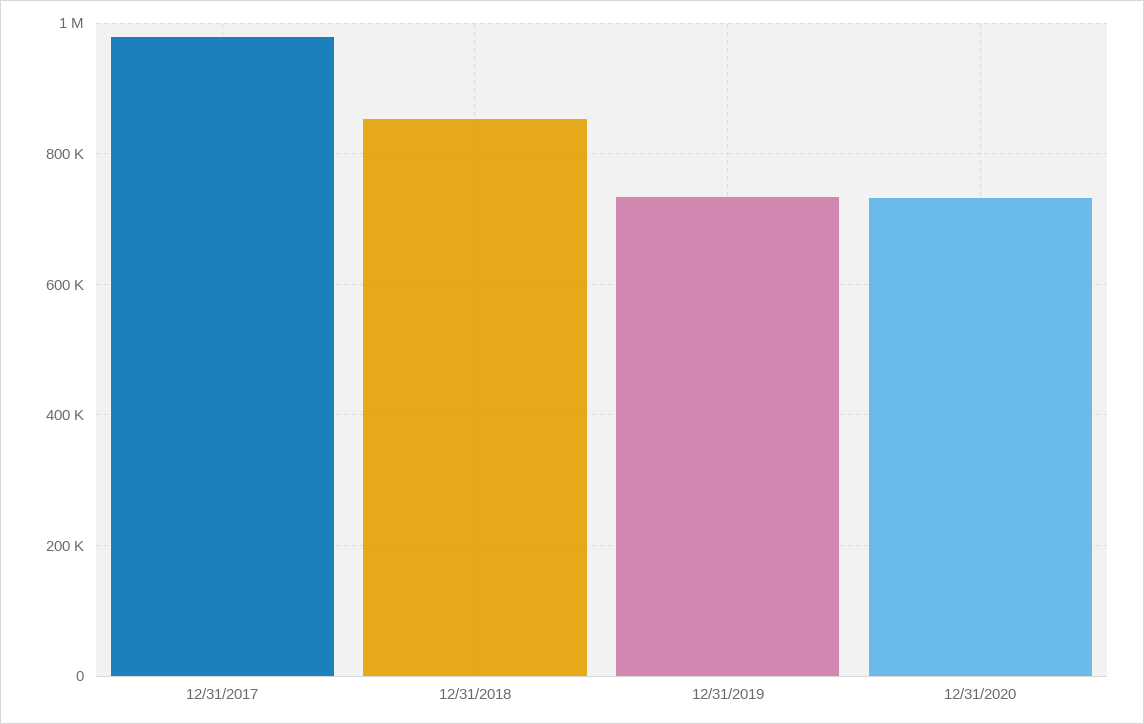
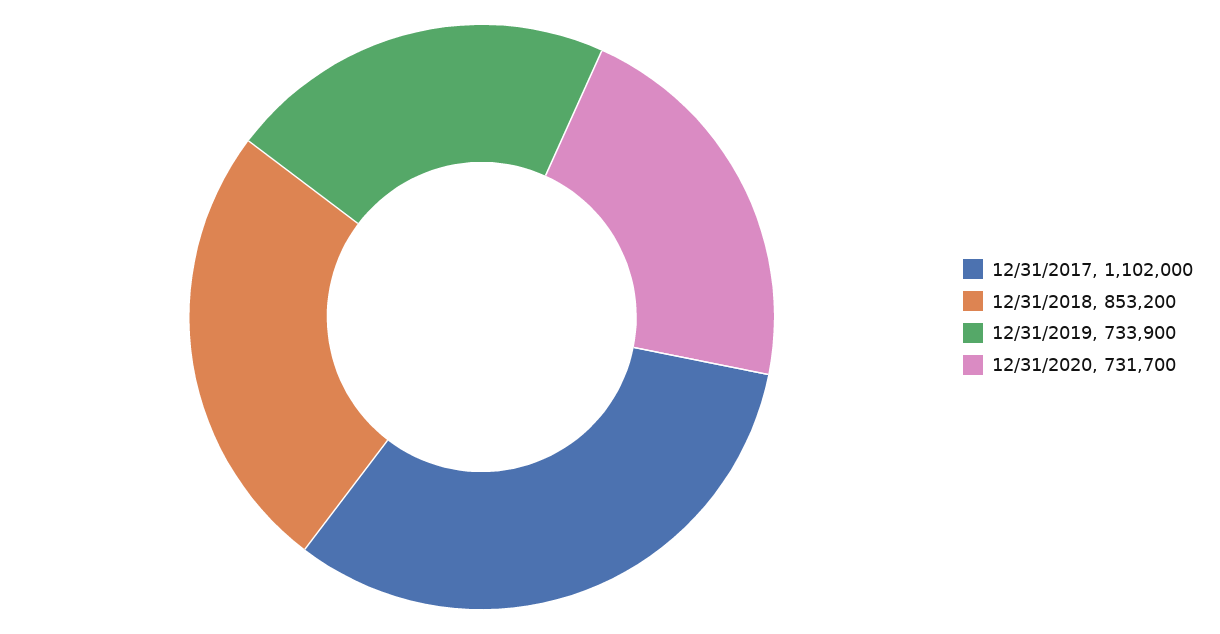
12/31/2017: 980000 -> 1102000

